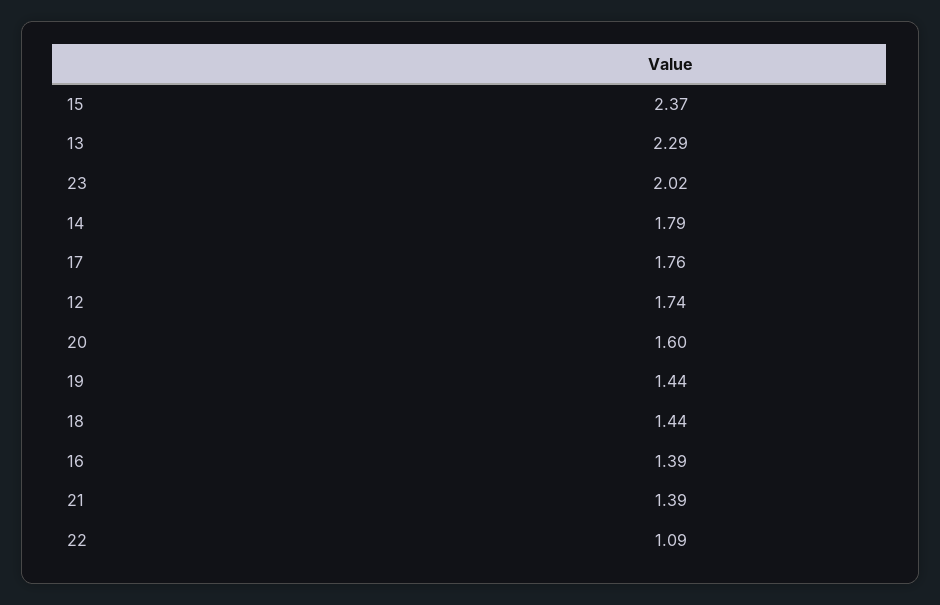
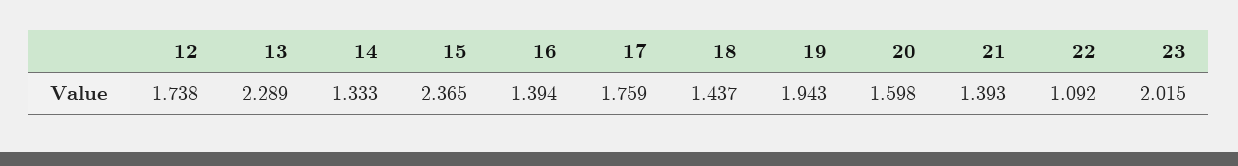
14: 1.79 -> 1.333
19: 1.44 -> 1.943

